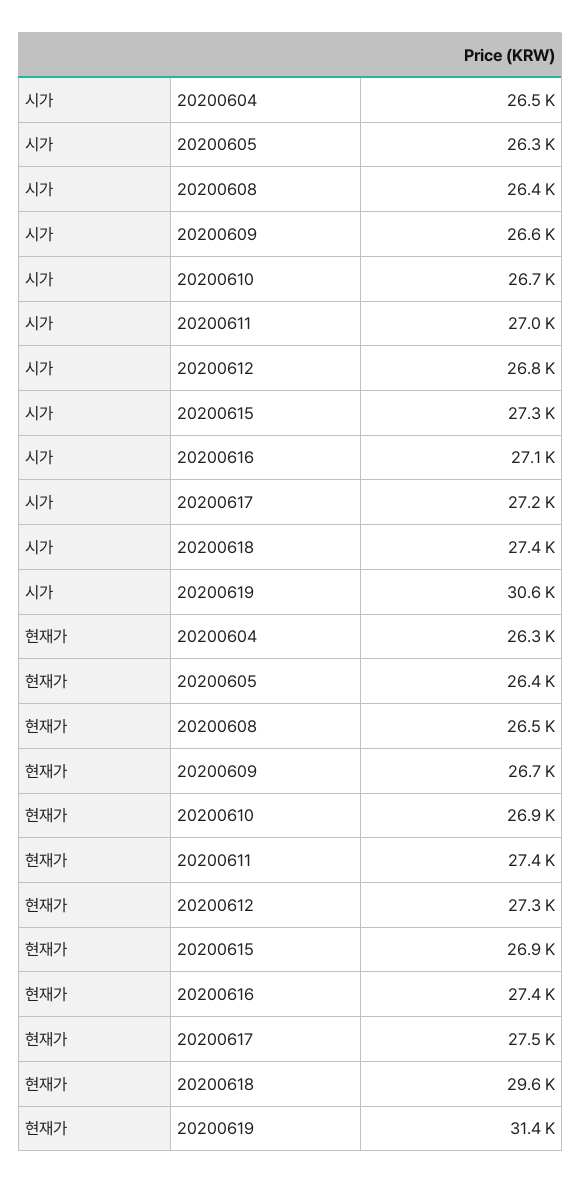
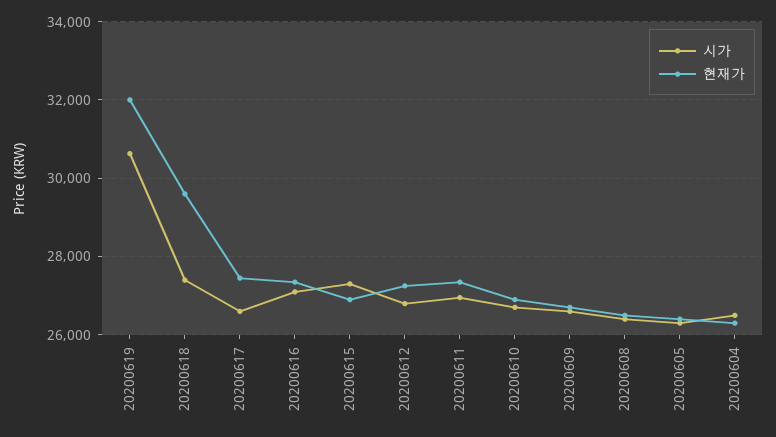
시가, 20200617: 27200 -> 26600
현재가, 20200619: 31400 -> 32000

